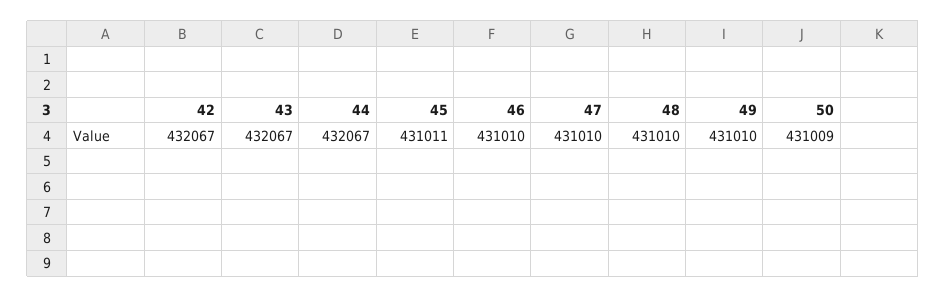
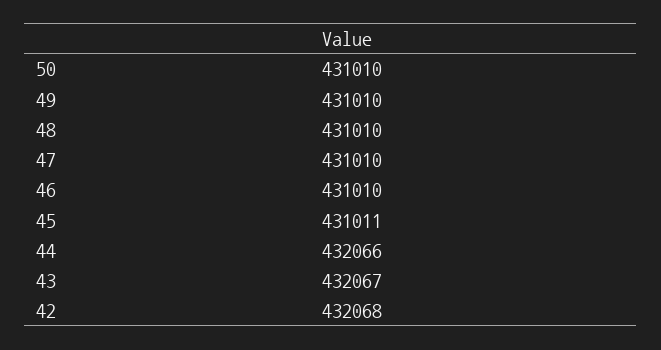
42: 432067 -> 432068
44: 432067 -> 432066
50: 431009 -> 431010

